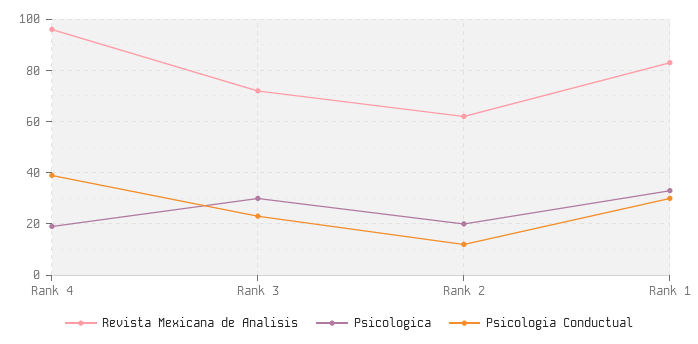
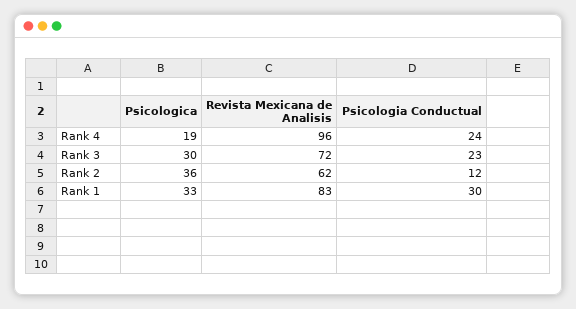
Psicologia Conductual, Rank 4: 40 -> 24
Psicologica, Rank 2: 20 -> 36

